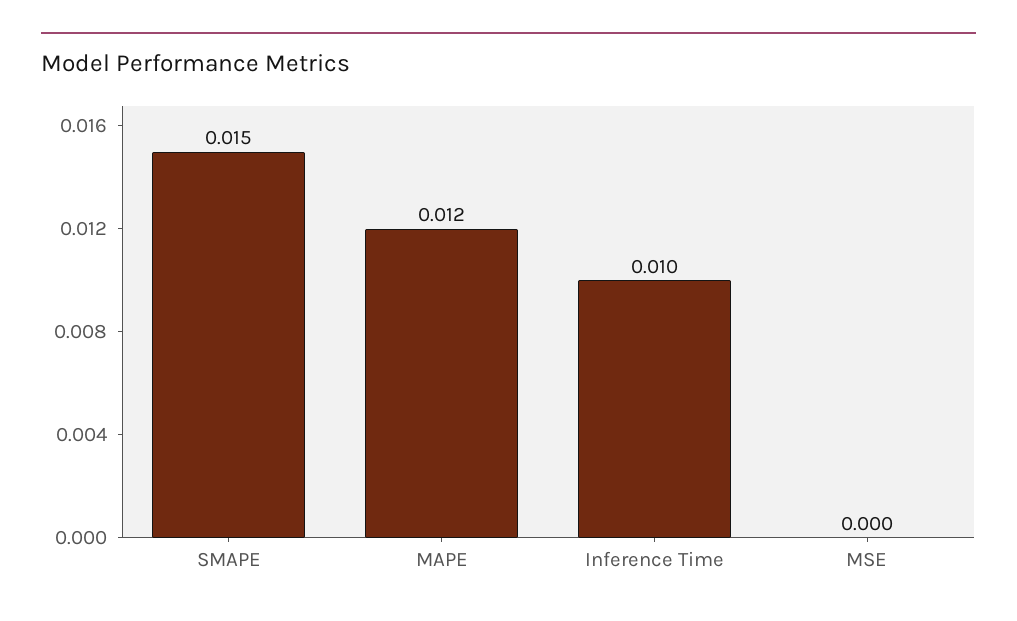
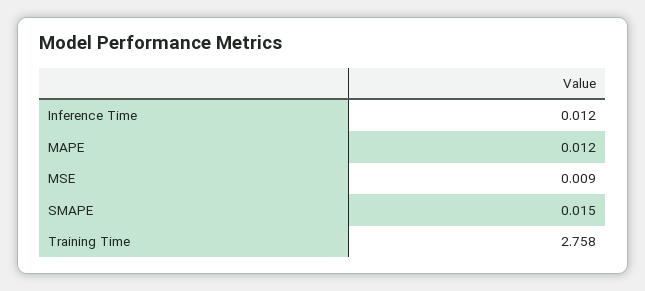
Inference Time: 0.01 -> 0.012
MSE: 0 -> 0.009
Training Time: none -> 2.758

